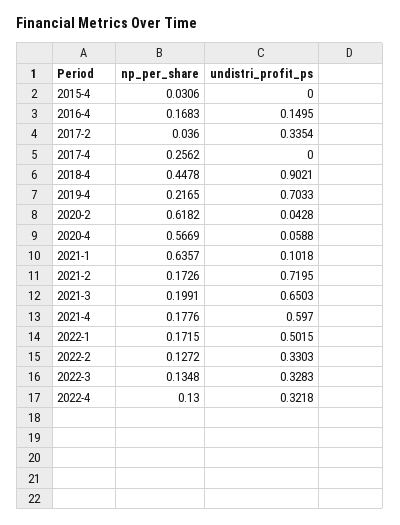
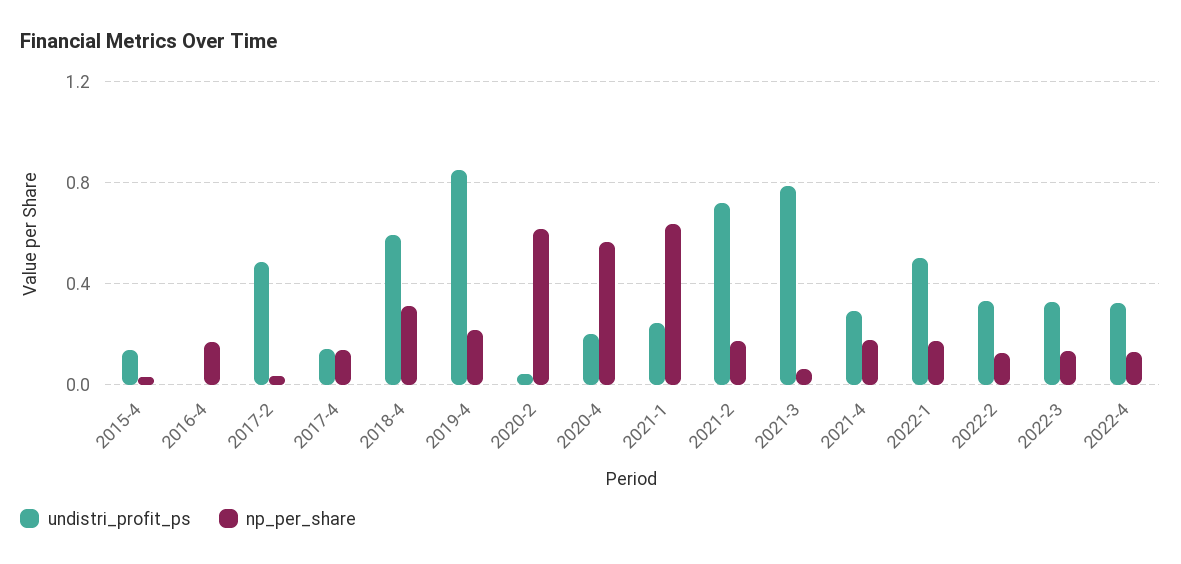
undistri_profit_ps, 2015-4: 0 -> 0.15
undistri_profit_ps, 2016-4: 0.1495 -> 0
undistri_profit_ps, 2017-2: 0.3354 -> 0.5
np_per_share, 2017-4: 0.2562 -> 0.15
undistri_profit_ps, 2017-4: 0 -> 0.15
np_per_share, 2018-4: 0.4478 -> 0.3
undistri_profit_ps, 2018-4: 0.9021 -> 0.6
undistri_profit_ps, 2019-4: 0.7033 -> 0.85
undistri_profit_ps, 2020-4: 0.0588 -> 0.2
undistri_profit_ps, 2021-1: 0.1018 -> 0.25
np_per_share, 2021-3: 0.1991 -> 0.05
undistri_profit_ps, 2021-3: 0.6503 -> 0.8
undistri_profit_ps, 2021-4: 0.597 -> 0.3

